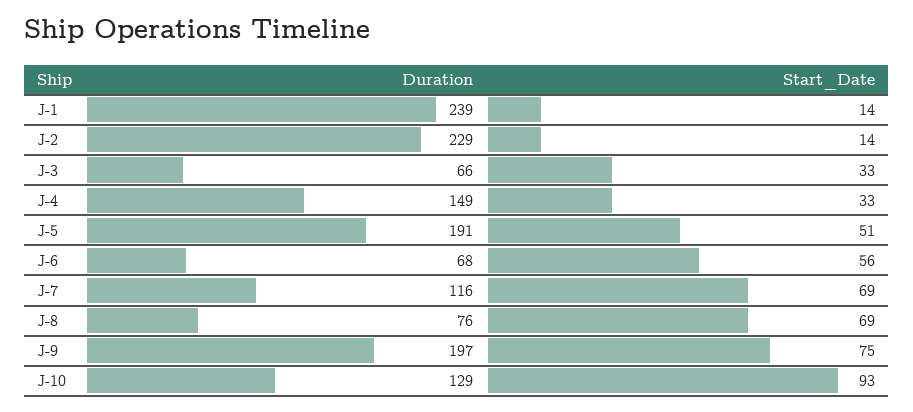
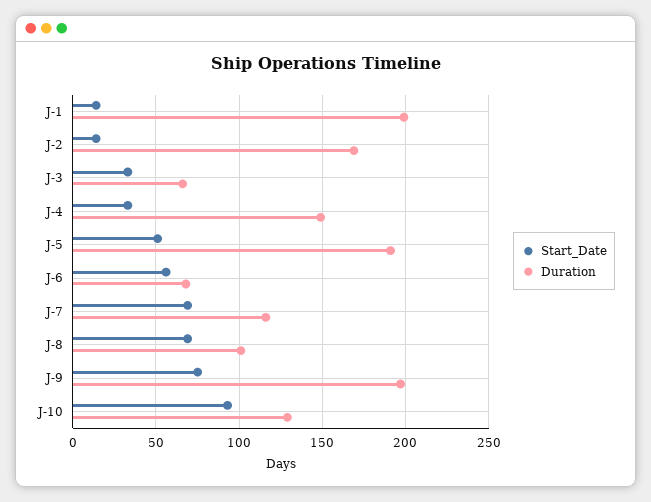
Duration, J-1: 239 -> 200
Duration, J-2: 229 -> 170
Duration, J-8: 76 -> 100

